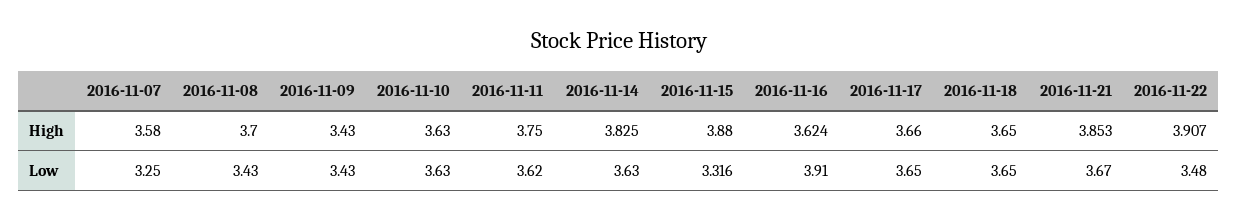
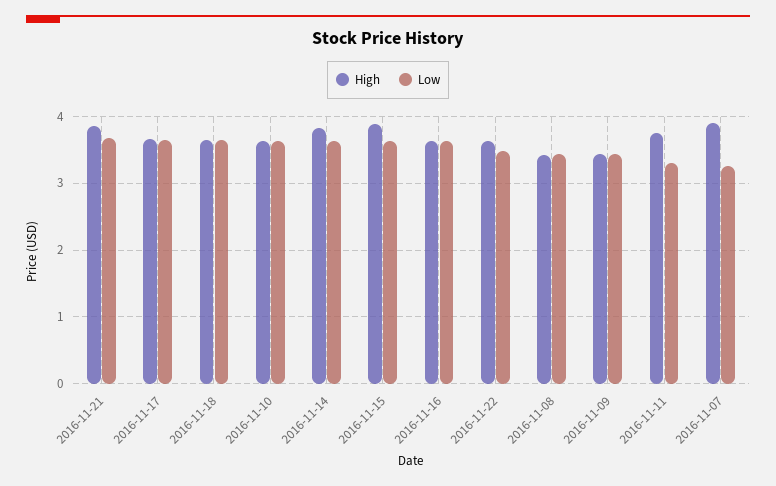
High, 2016-11-07: 3.58 -> 3.9
High, 2016-11-08: 3.7 -> 3.4
High, 2016-11-22: 3.907 -> 3.6
Low, 2016-11-11: 3.62 -> 3.3
Low, 2016-11-15: 3.316 -> 3.6
Low, 2016-11-16: 3.91 -> 3.6

